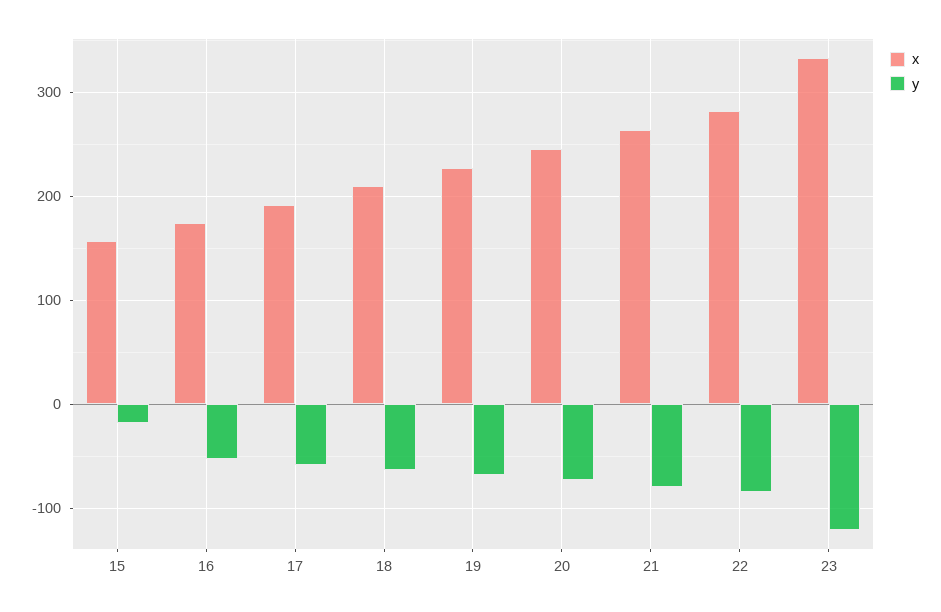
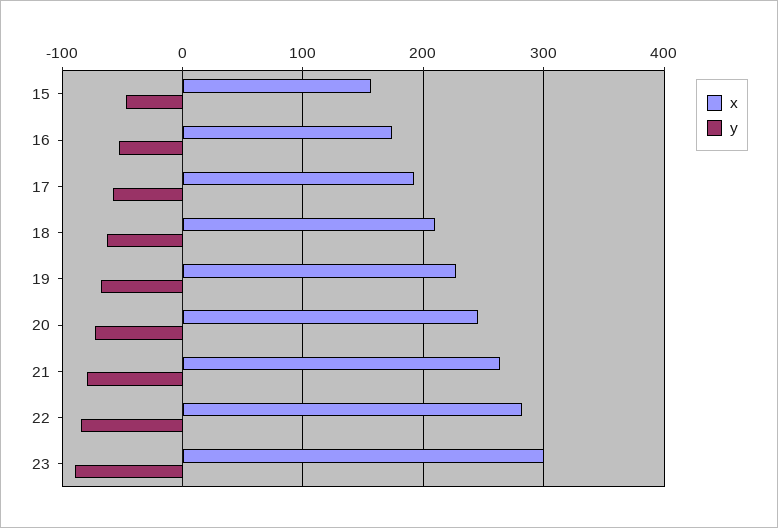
y, 15: -20 -> -50
x, 23: 330 -> 300
y, 23: -120 -> -90

